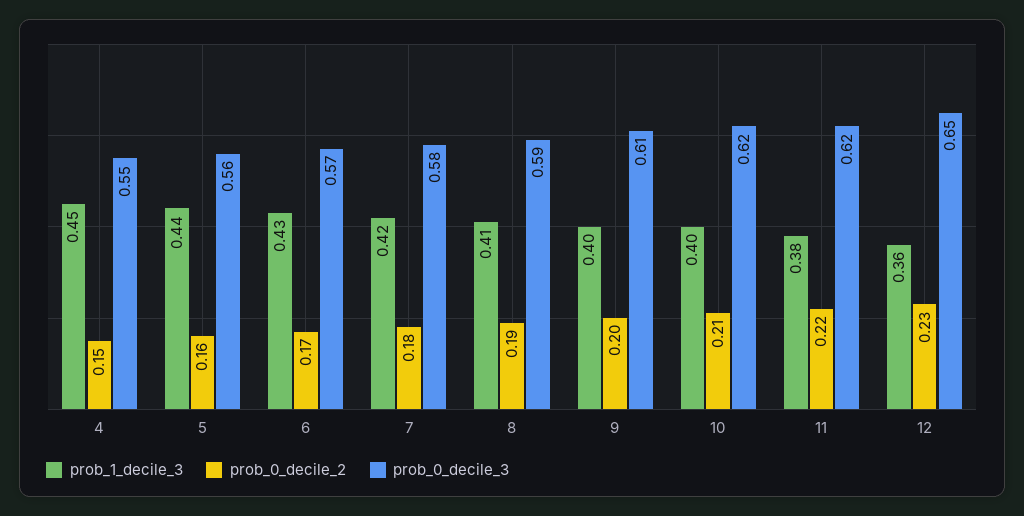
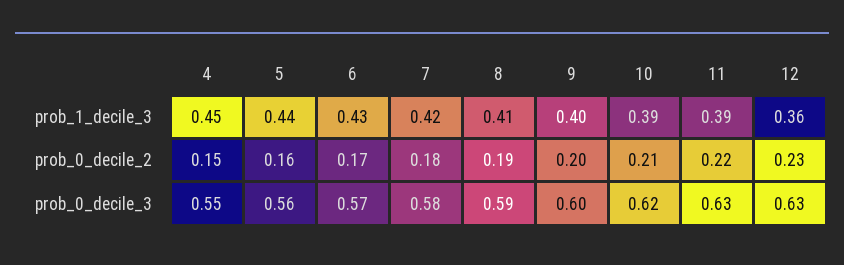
prob_0_decile_3, 9: 0.61 -> 0.6
prob_1_decile_3, 10: 0.4 -> 0.39
prob_1_decile_3, 11: 0.38 -> 0.39
prob_0_decile_3, 11: 0.62 -> 0.63
prob_0_decile_3, 12: 0.65 -> 0.63

